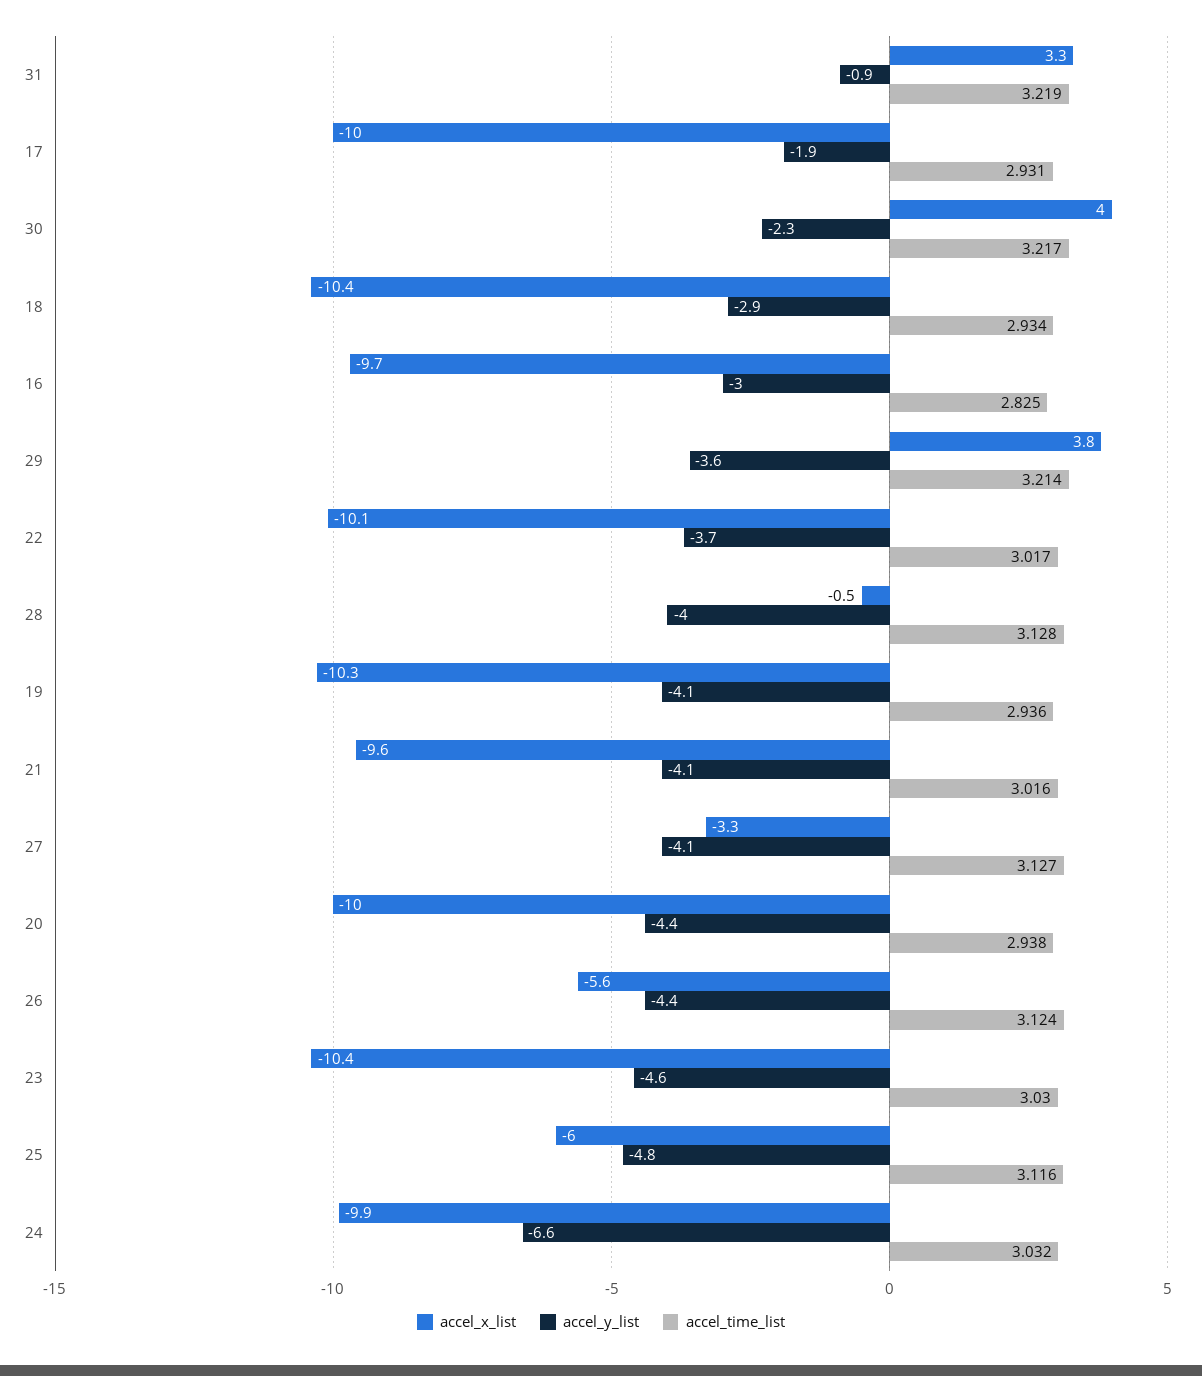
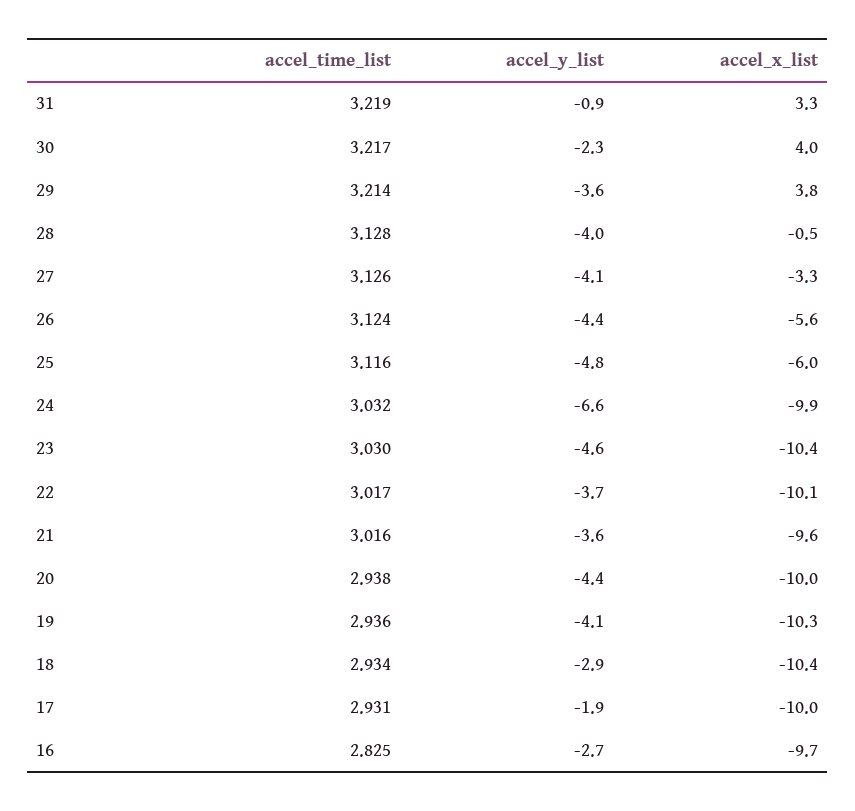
accel_y_list, 16: -3 -> -2.7
accel_y_list, 21: -4.1 -> -3.6
accel_time_list, 27: 3.127 -> 3.126

